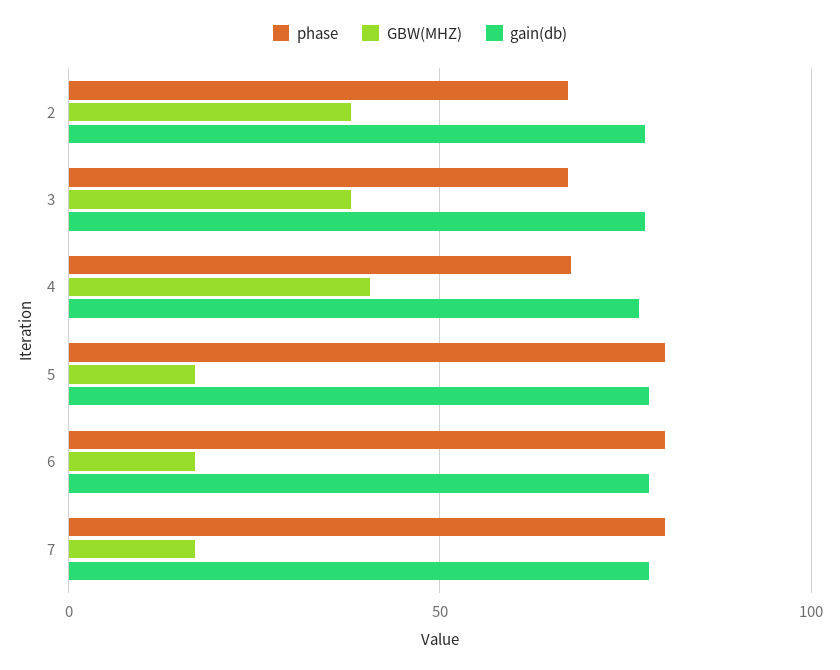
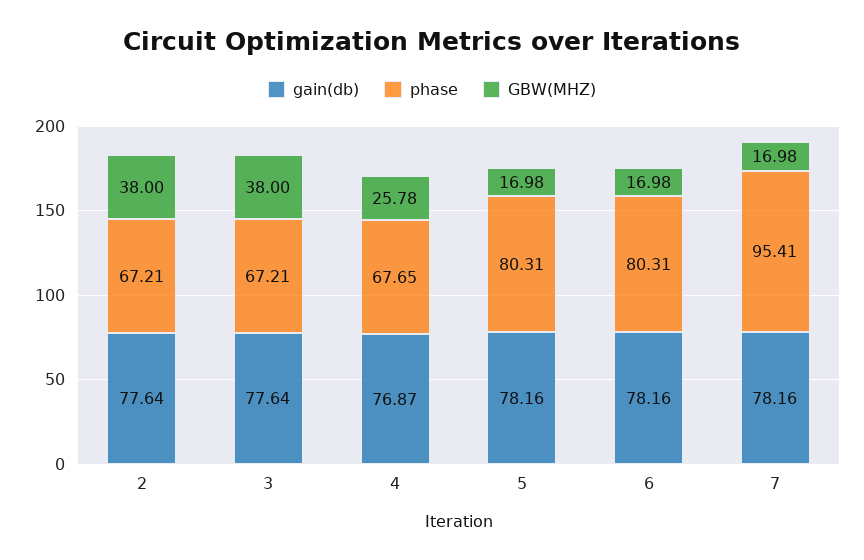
GBW(MHZ), 4: 40 -> 25.78
phase, 7: 80 -> 95.41

